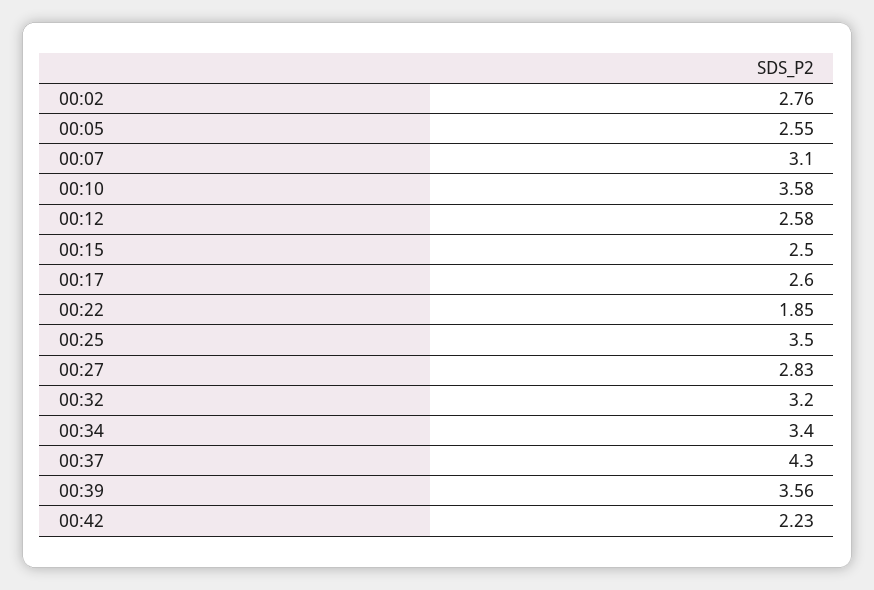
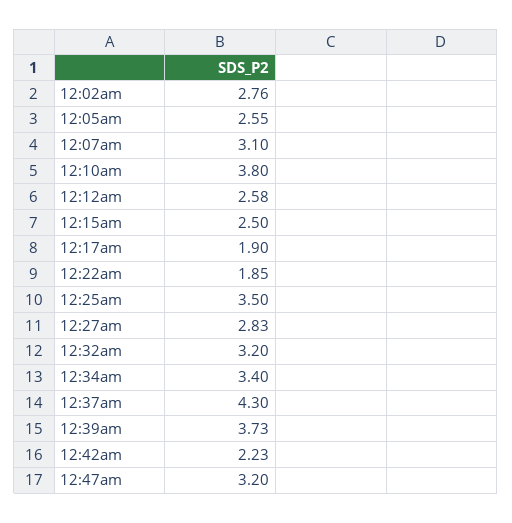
00:10: 3.58 -> 3.8
00:17: 2.6 -> 1.9
00:39: 3.56 -> 3.73
12:47am: none -> 3.2

